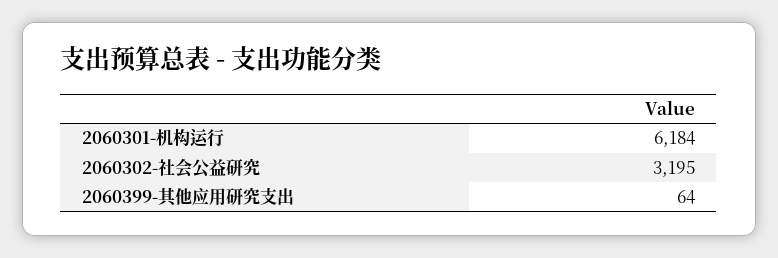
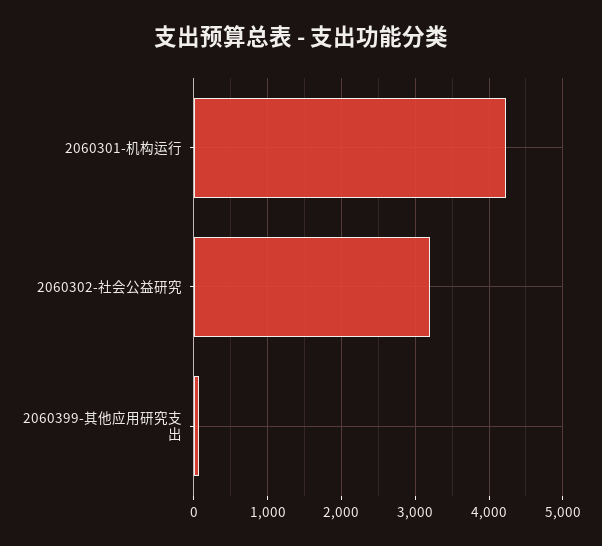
2060301-机构运行: 6184 -> 4200

